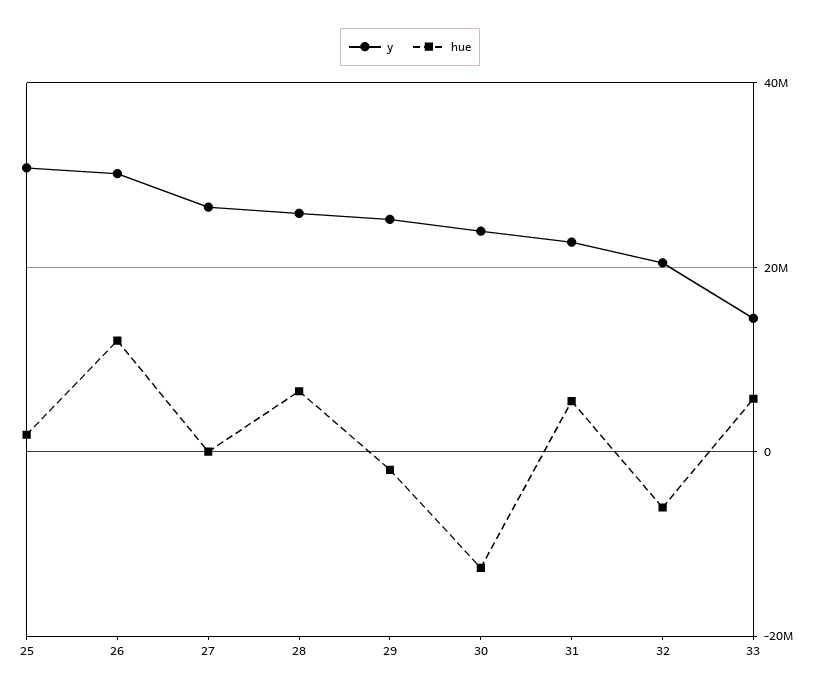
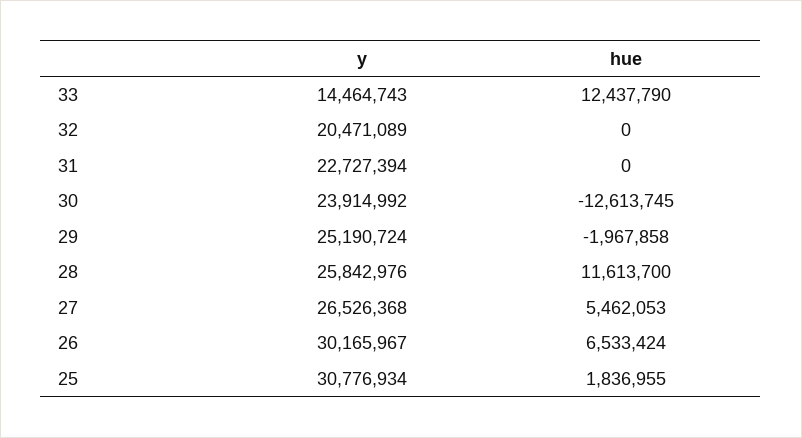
hue, 26: 12000000 -> 6533424
hue, 27: 0 -> 5462053
hue, 28: 6000000 -> 11613700
hue, 31: 6000000 -> 0
hue, 32: -6000000 -> 0
hue, 33: 6000000 -> 12437790

